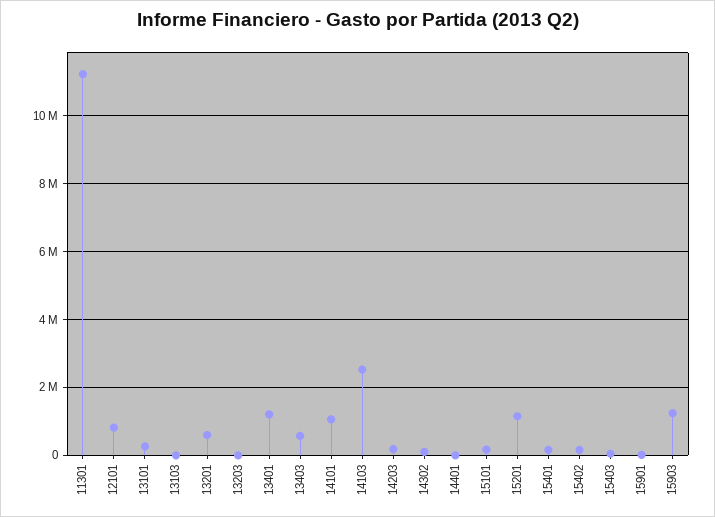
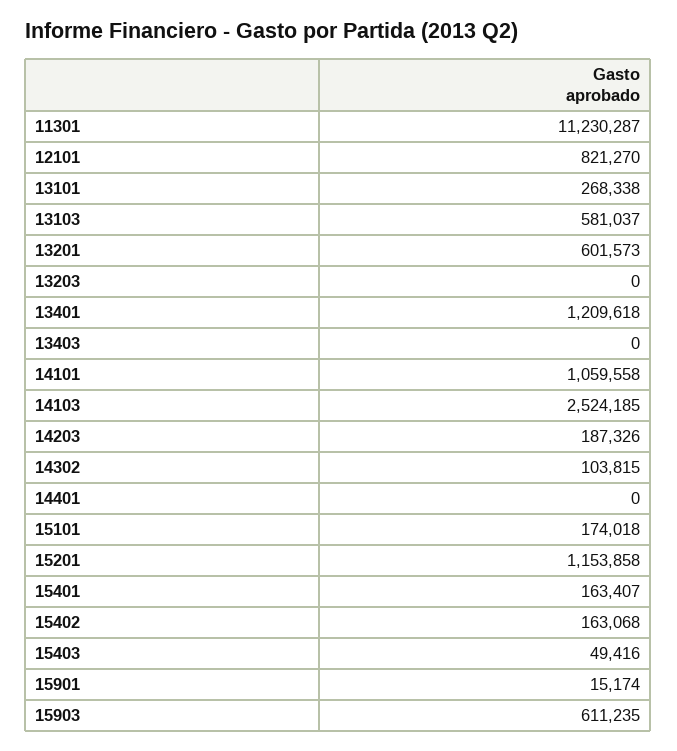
13103: 0 -> 581037
13403: 600000 -> 0
15903: 1200000 -> 611235

